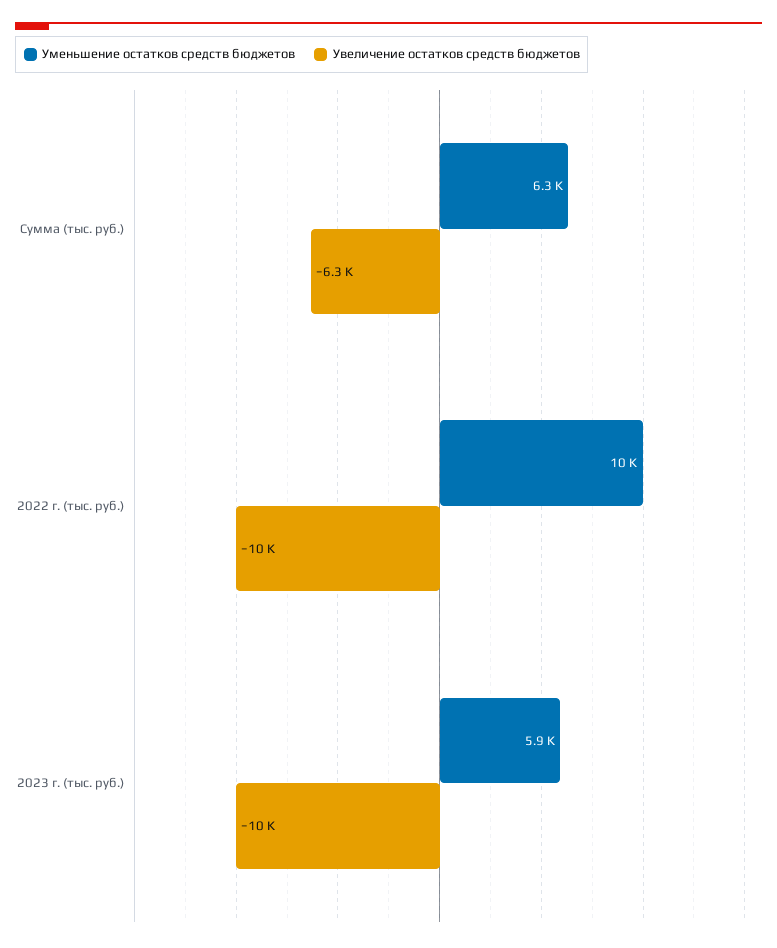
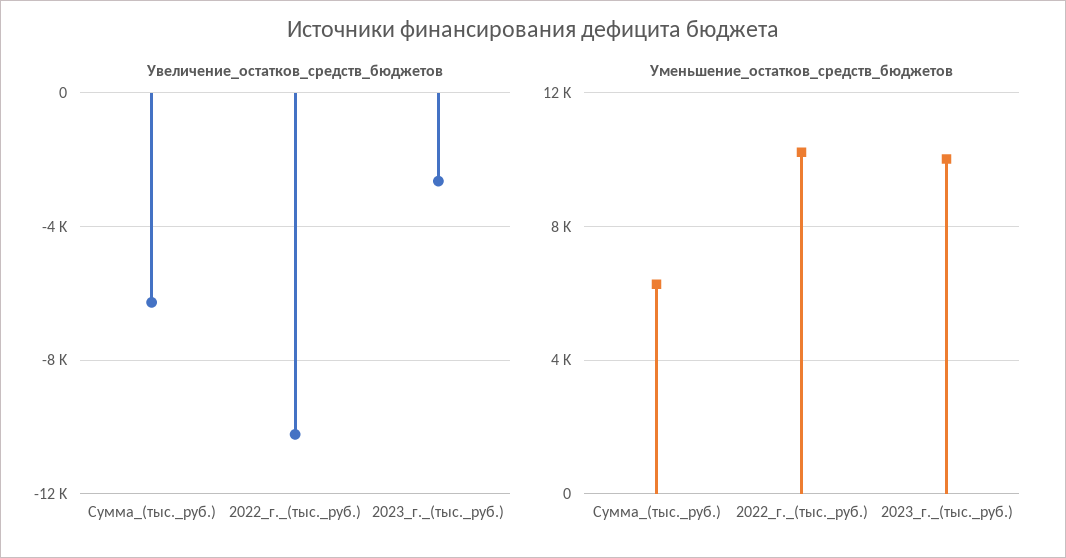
Уменьшение остатков средств бюджетов, 2023 г. (тыс. руб.): 5900 -> 10000
Увеличение остатков средств бюджетов, 2023 г. (тыс. руб.): -10000 -> -2500

